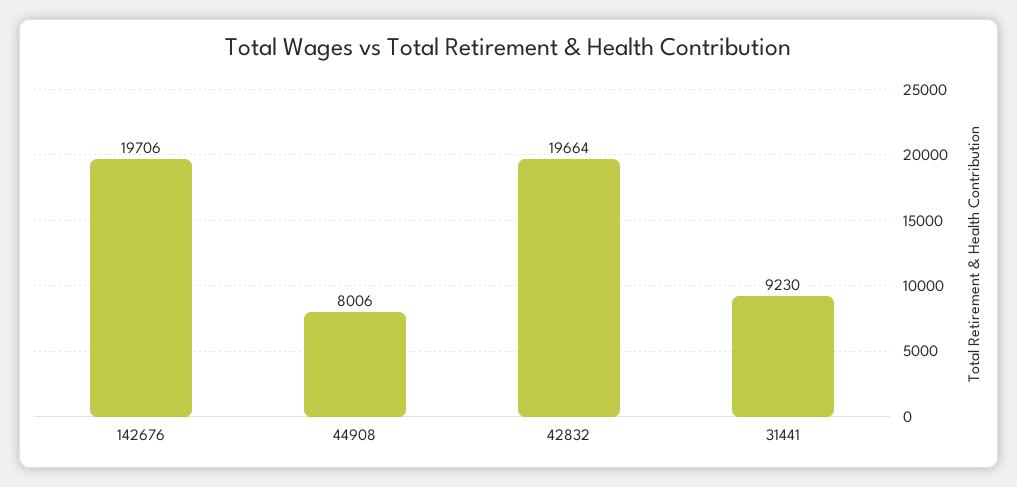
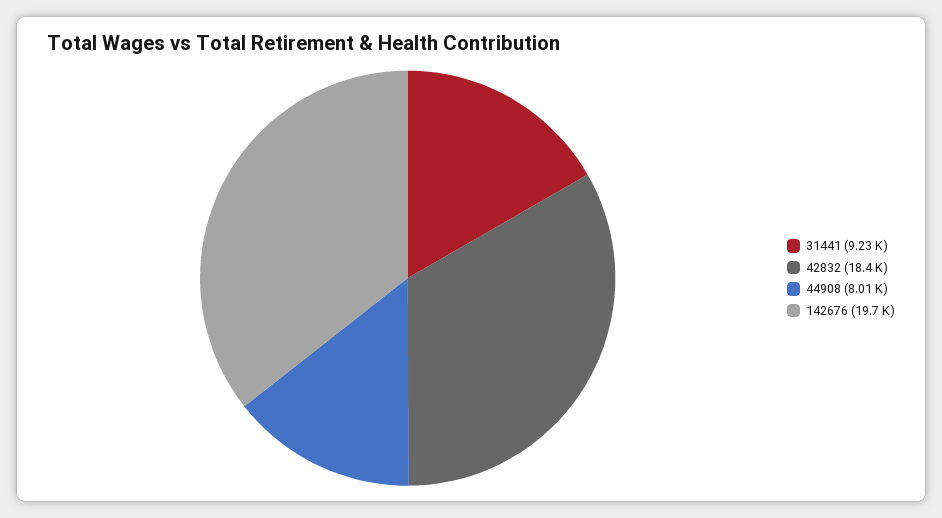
42832: 19664 -> 18400

